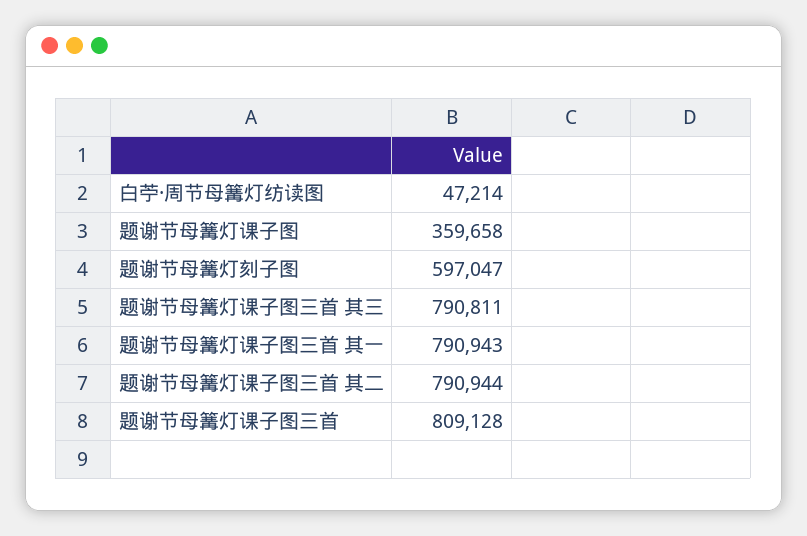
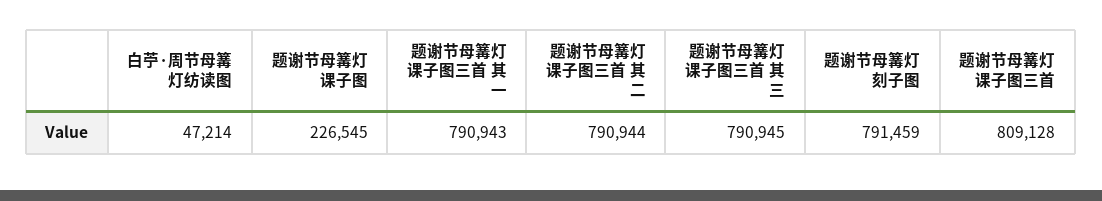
题谢节母篝灯课子图: 359658 -> 226545
题谢节母篝灯刻子图: 597047 -> 791459
题谢节母篝灯课子图三首 其三: 790811 -> 790945

